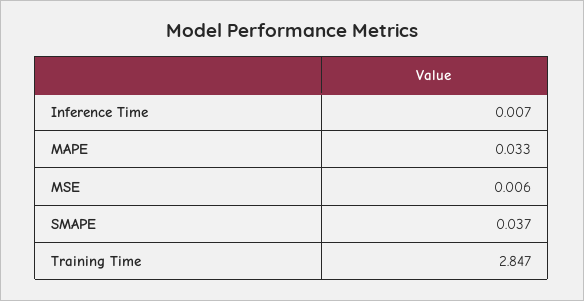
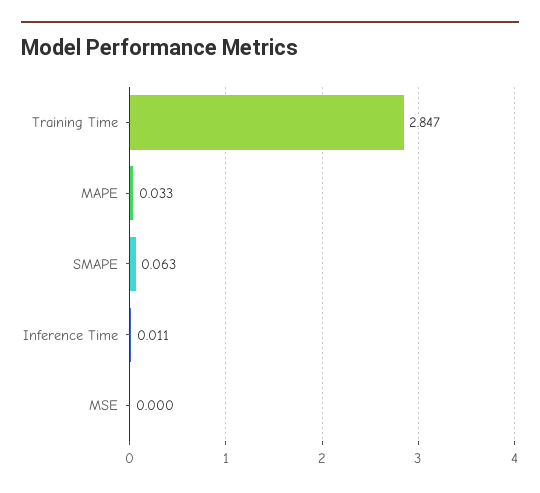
Inference Time: 0.007 -> 0.011
MSE: 0.006 -> 0
SMAPE: 0.037 -> 0.063

